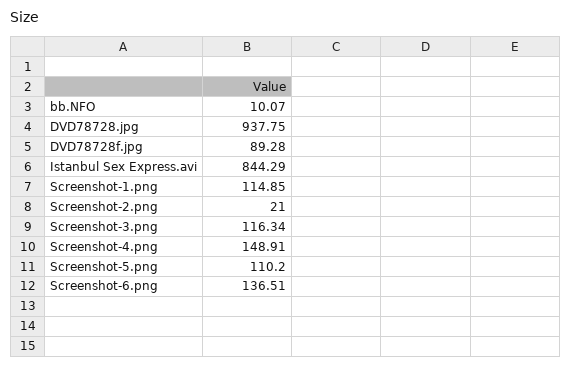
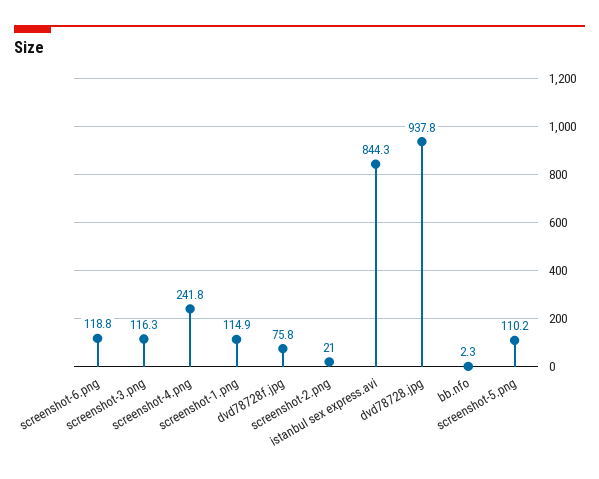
bb.NFO: 10.07 -> 2.3
DVD78728f.jpg: 89.28 -> 75.8
Screenshot-4.png: 148.91 -> 241.8
Screenshot-6.png: 136.51 -> 118.8

